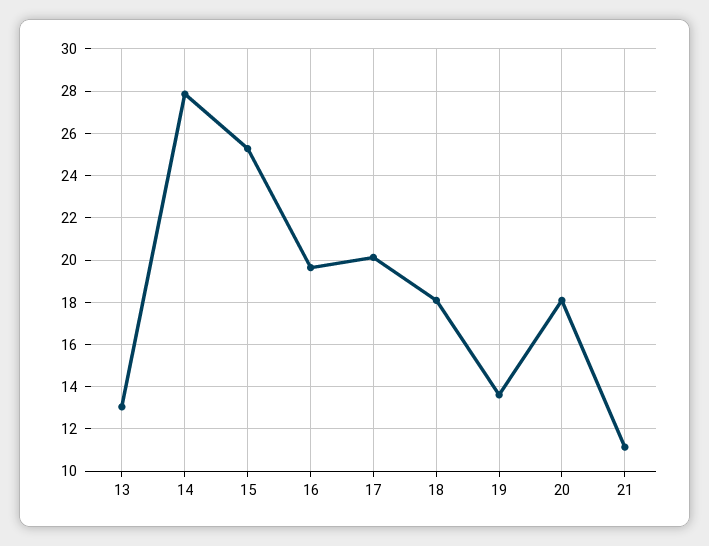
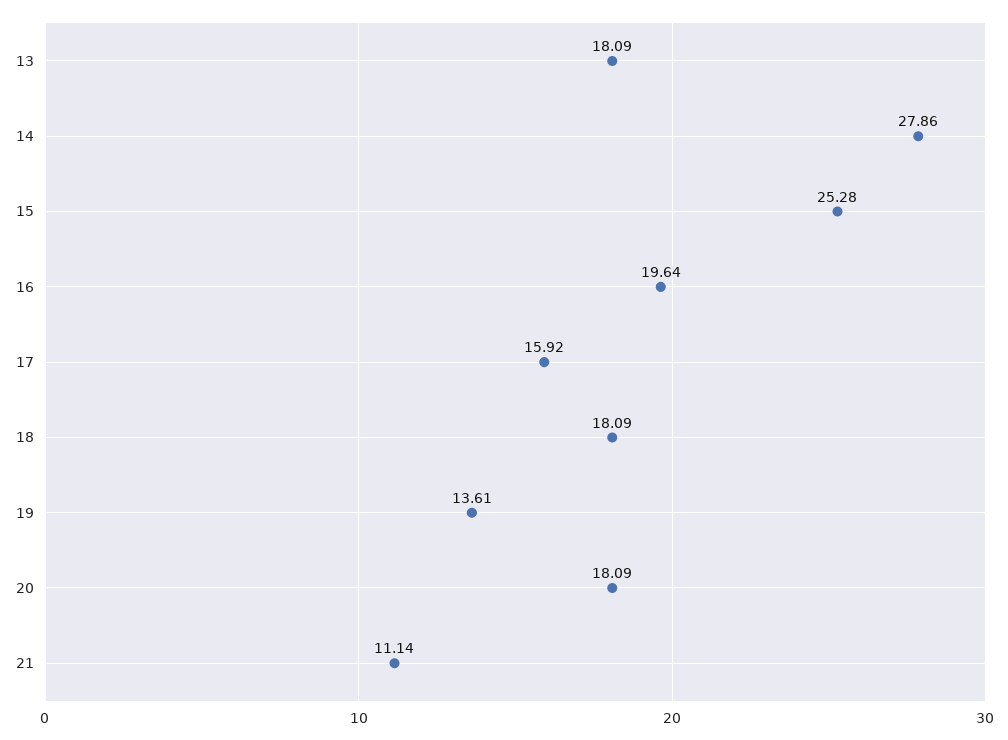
13: 13 -> 18.09
17: 20 -> 15.92

